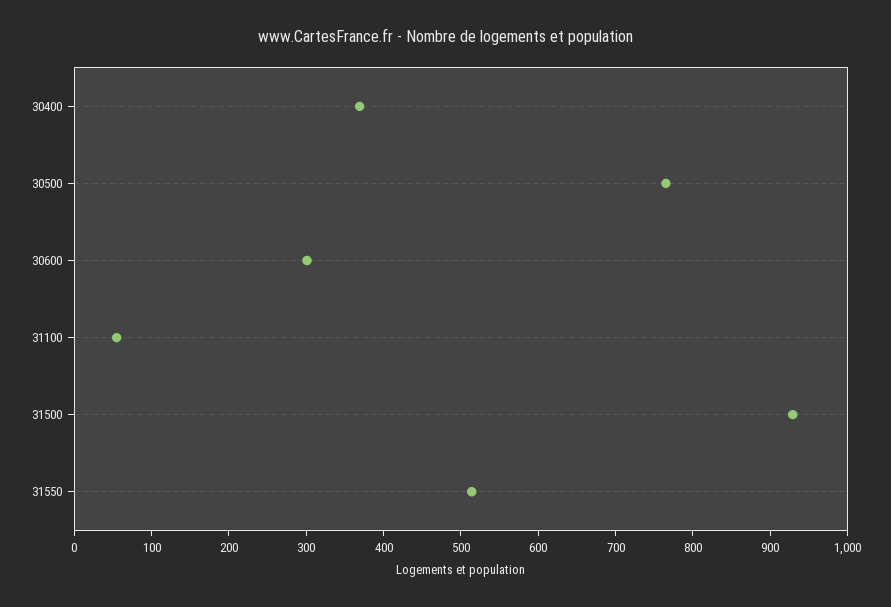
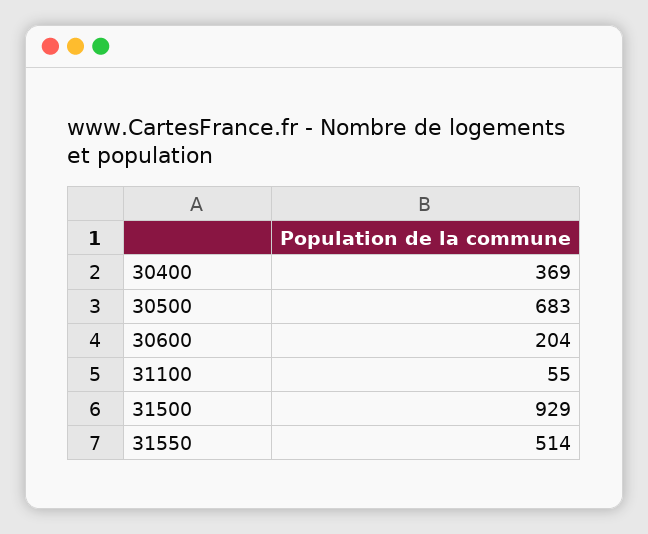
30500: 760 -> 683
30600: 300 -> 204

